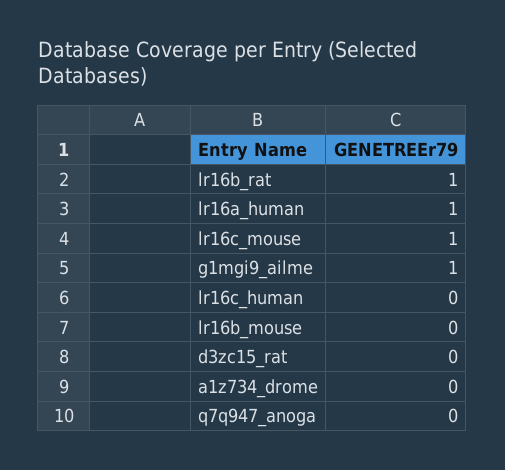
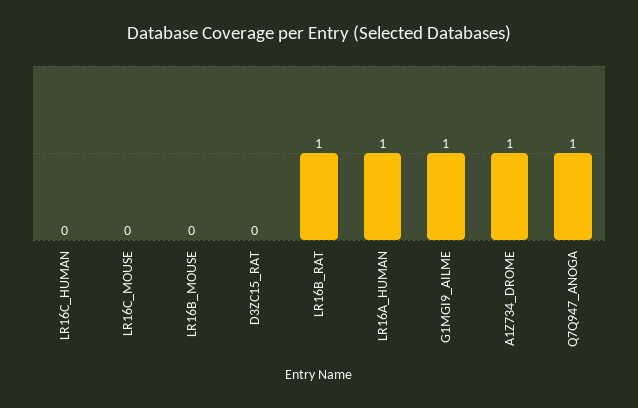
lr16c_mouse: 1 -> 0
a1z734_drome: 0 -> 1
q7q947_anoga: 0 -> 1

